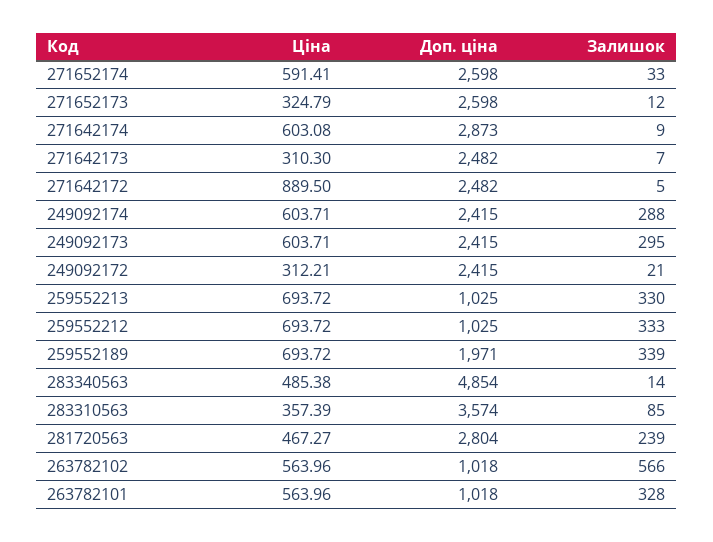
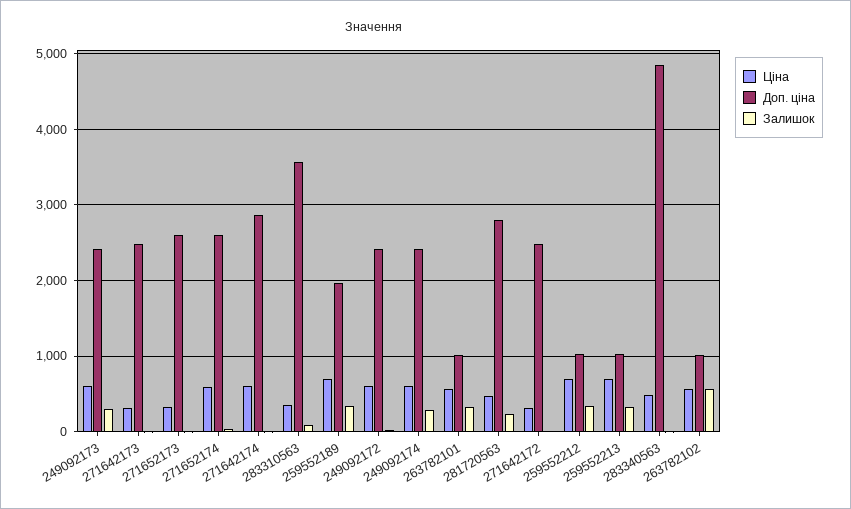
Ціна, 271642172: 889.5 -> 300
Ціна, 249092172: 312.21 -> 600

